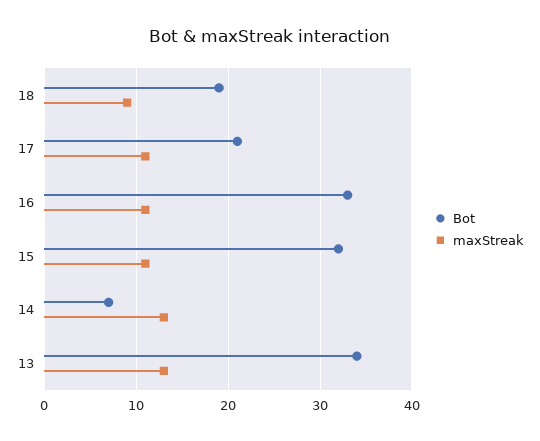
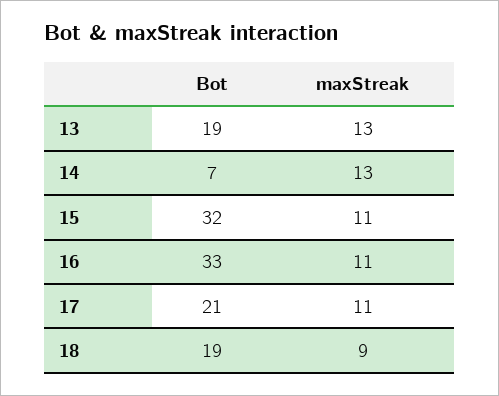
Bot, 13: 34 -> 19

